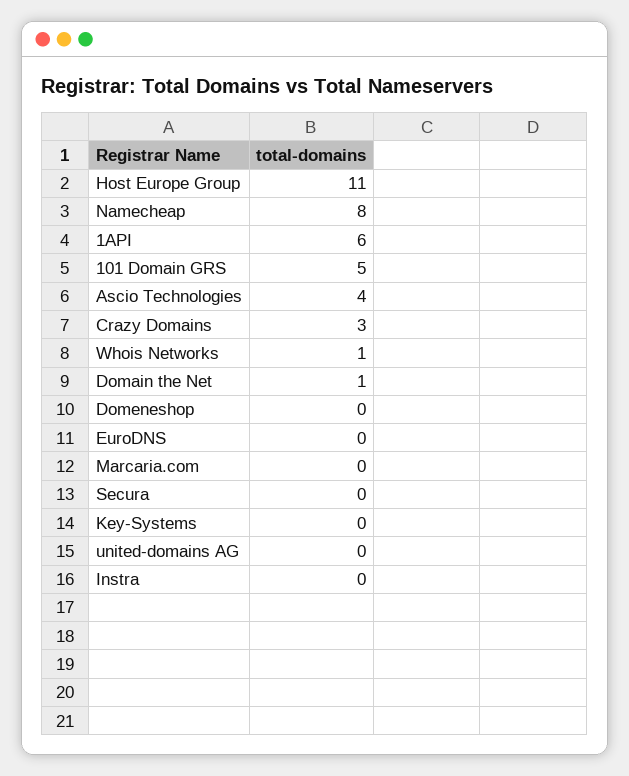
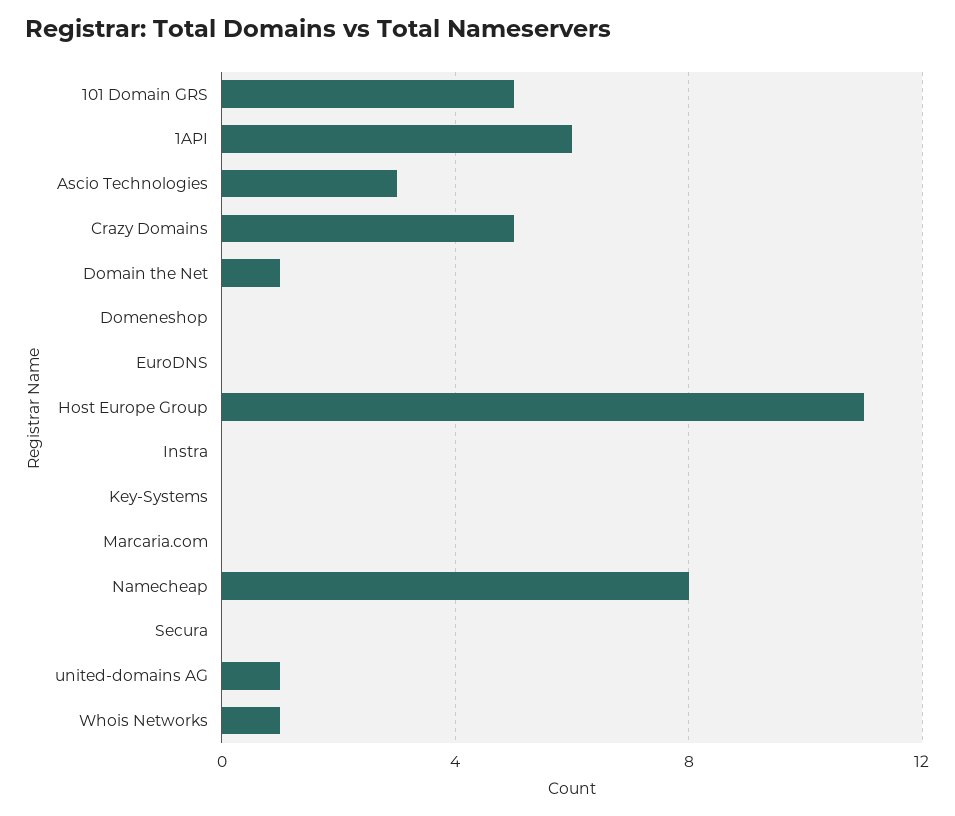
Ascio Technologies: 4 -> 3
Crazy Domains: 3 -> 5
united-domains AG: 0 -> 1

